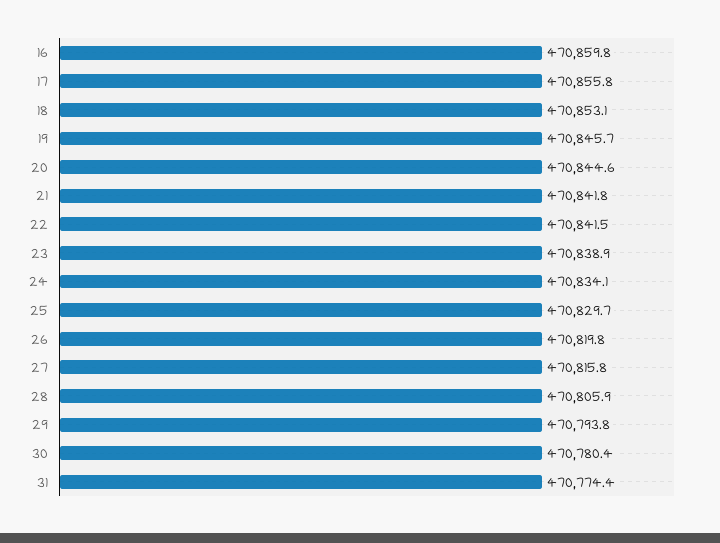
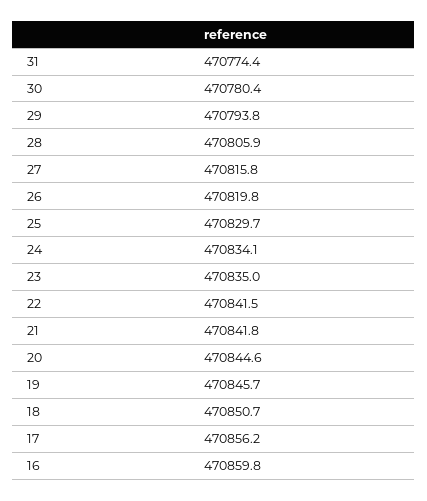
17: 470855.8 -> 470856.2
18: 470853.1 -> 470850.7
23: 470838.9 -> 470835

